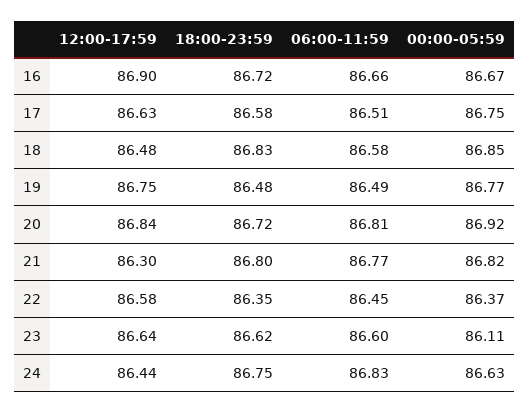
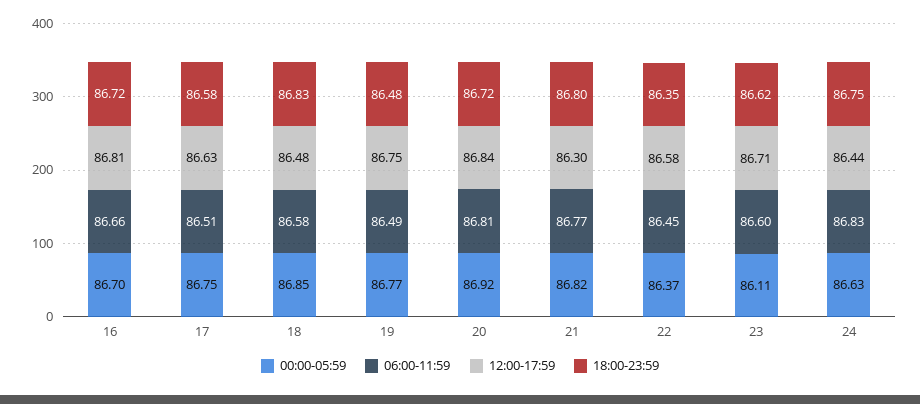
12:00-17:59, 16: 86.9 -> 86.81
00:00-05:59, 16: 86.67 -> 86.7
12:00-17:59, 23: 86.64 -> 86.71

